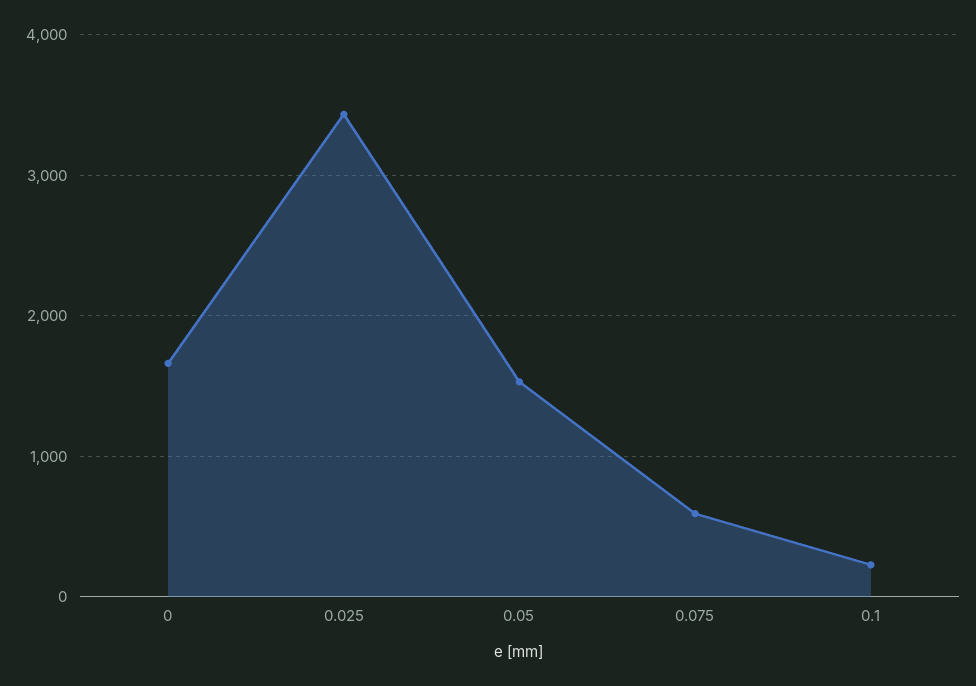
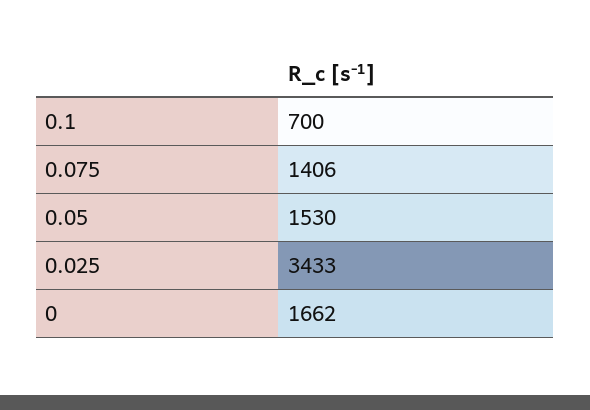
0.075: 600 -> 1406
0.1: 200 -> 700

